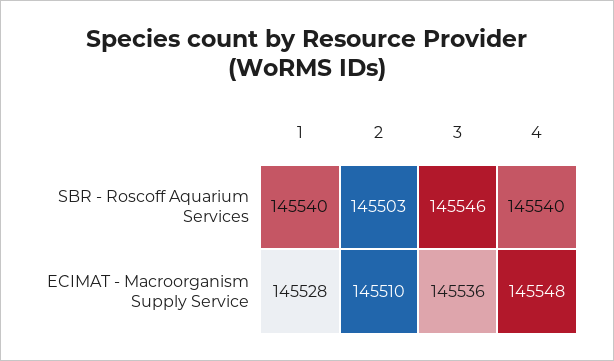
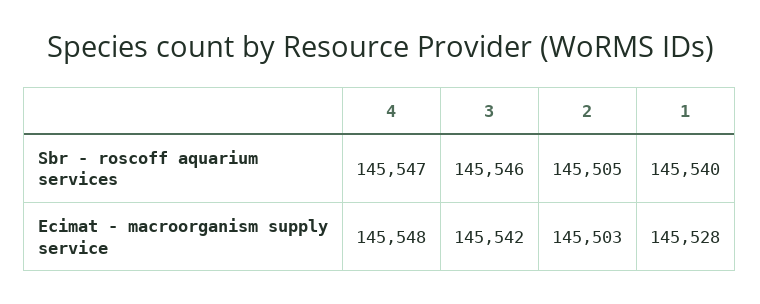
2, SBR - Roscoff Aquarium Services: 145503 -> 145505
4, SBR - Roscoff Aquarium Services: 145540 -> 145547
2, ECIMAT - Macroorganism Supply Service: 145510 -> 145503
3, ECIMAT - Macroorganism Supply Service: 145536 -> 145542

